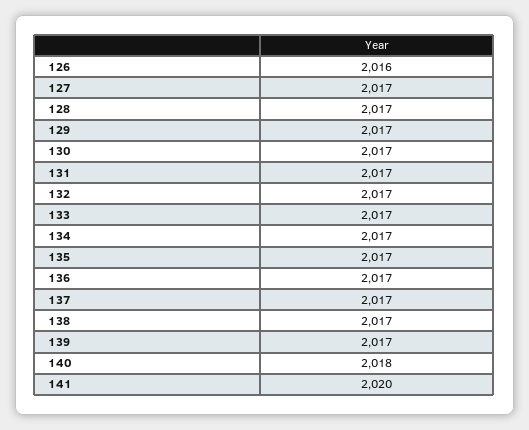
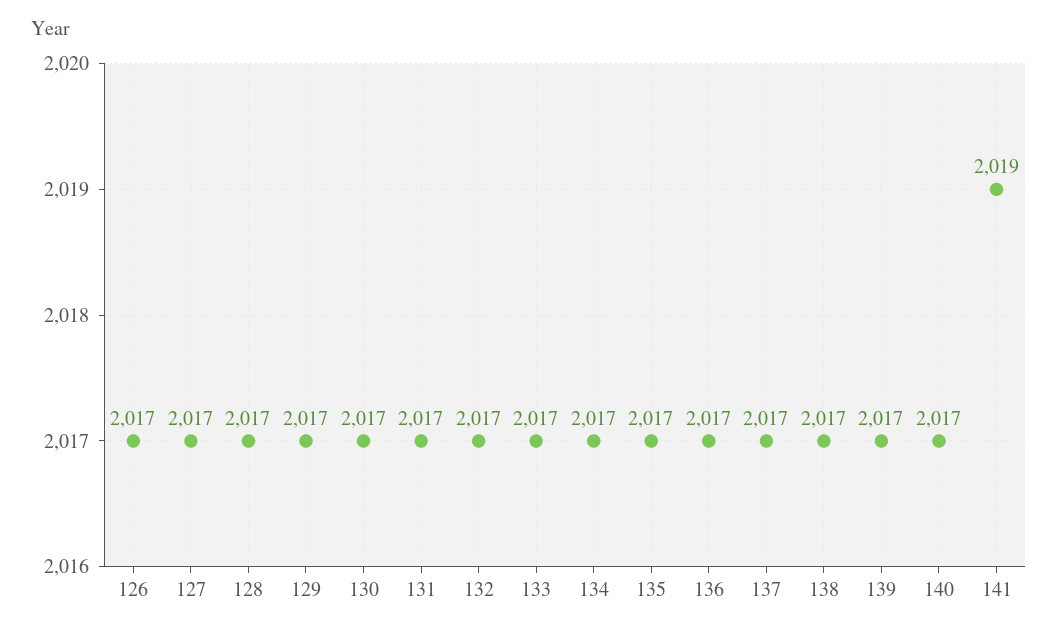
126: 2016 -> 2017
140: 2018 -> 2017
141: 2020 -> 2019

